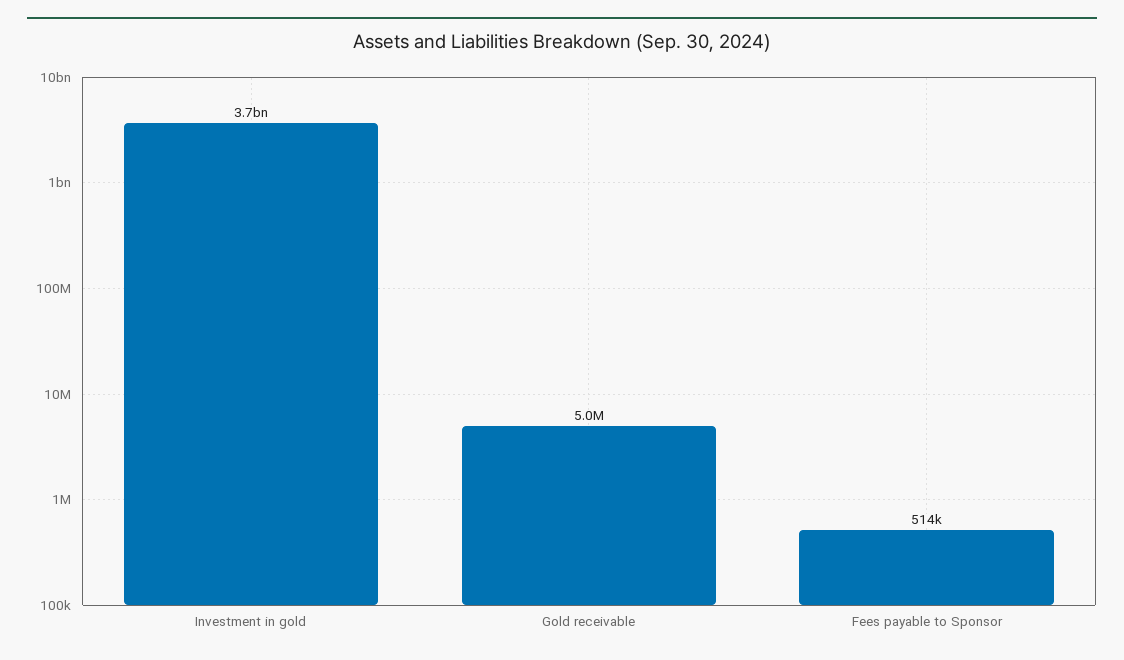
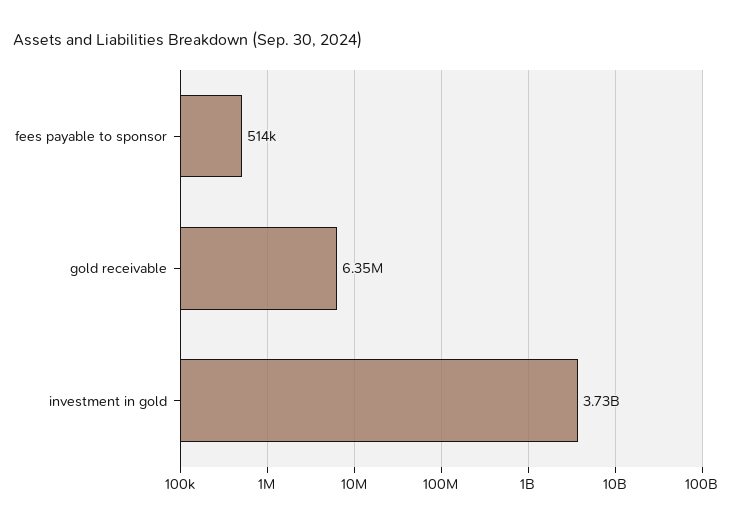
Gold receivable: 5000000 -> 6350000

